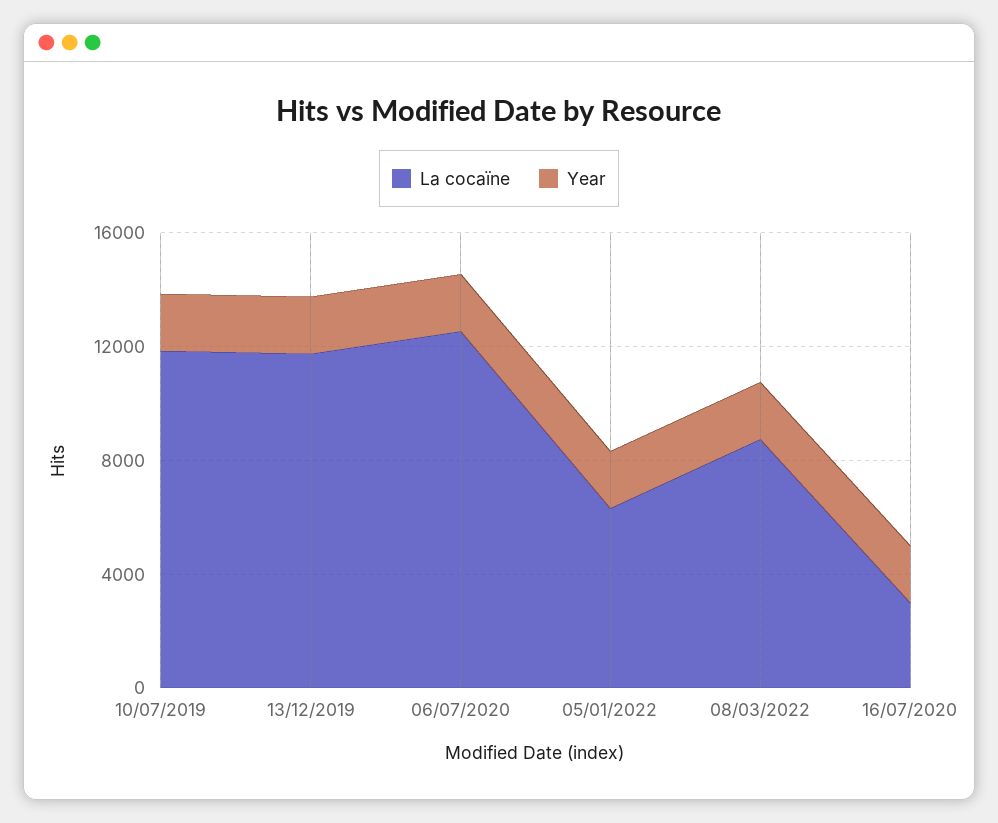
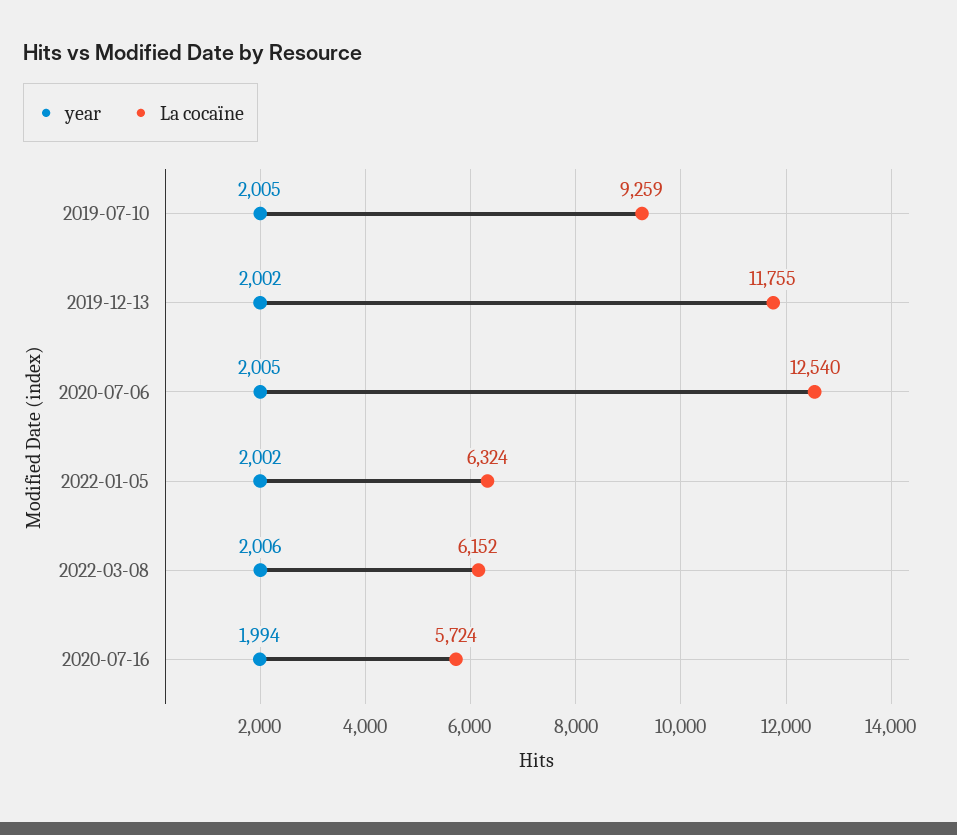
La cocaïne, 10/07/2019: 12000 -> 9259
La cocaïne, 08/03/2022: 9000 -> 6152
La cocaïne, 16/07/2020: 3000 -> 5724

